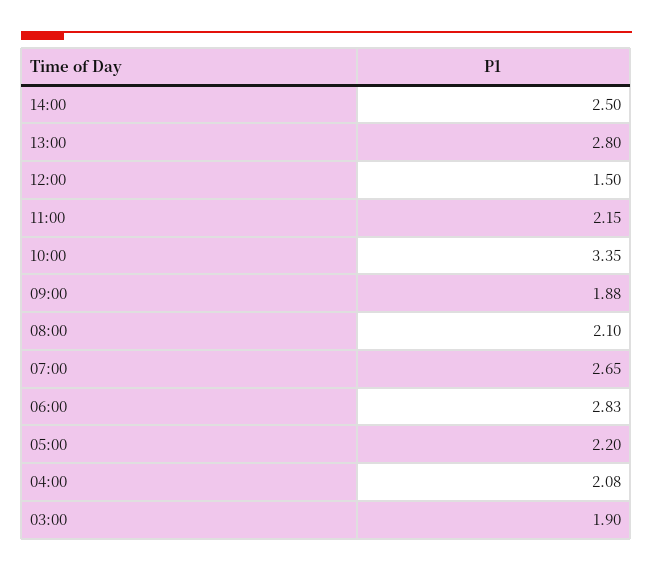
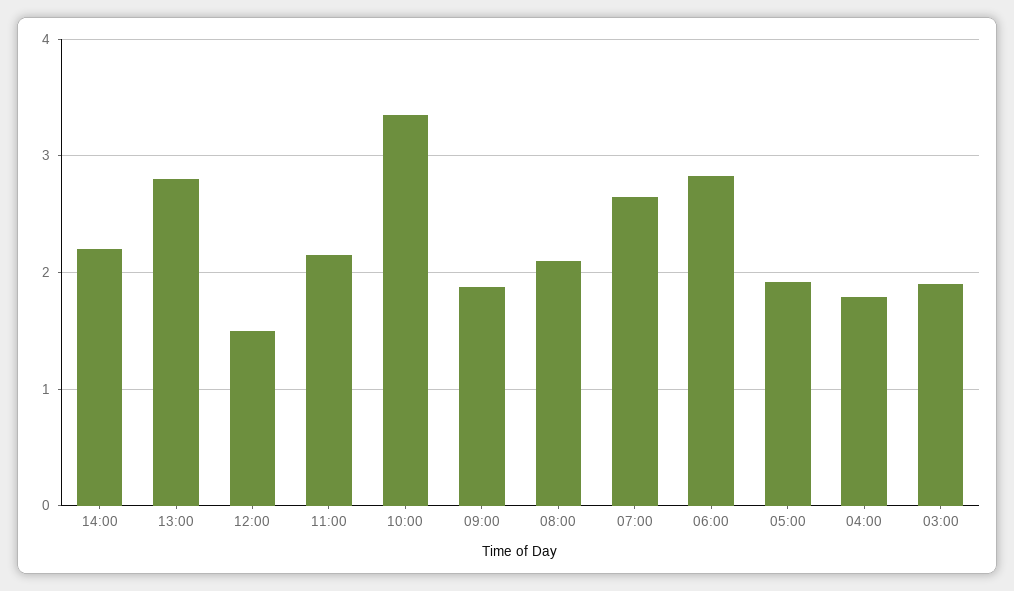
14:00: 2.5 -> 2.2
05:00: 2.2 -> 1.9
04:00: 2.08 -> 1.8

